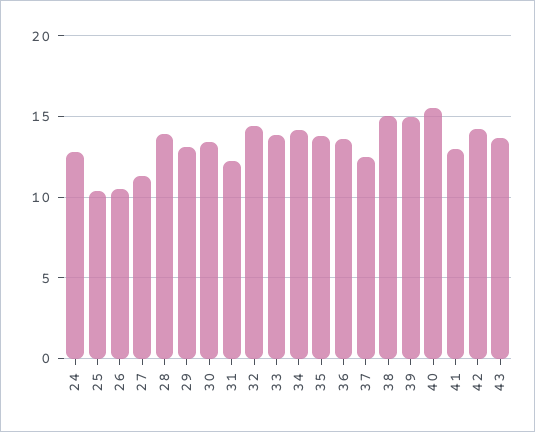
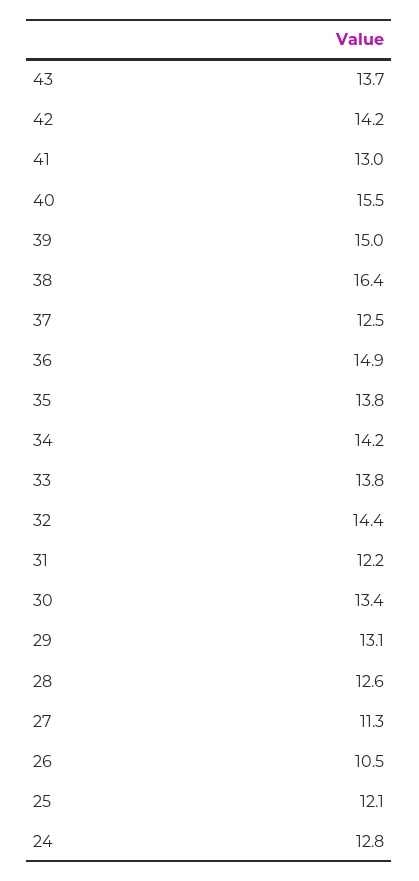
25: 10.5 -> 12.1
28: 14 -> 12.6
36: 13.5 -> 14.9
38: 15 -> 16.4

